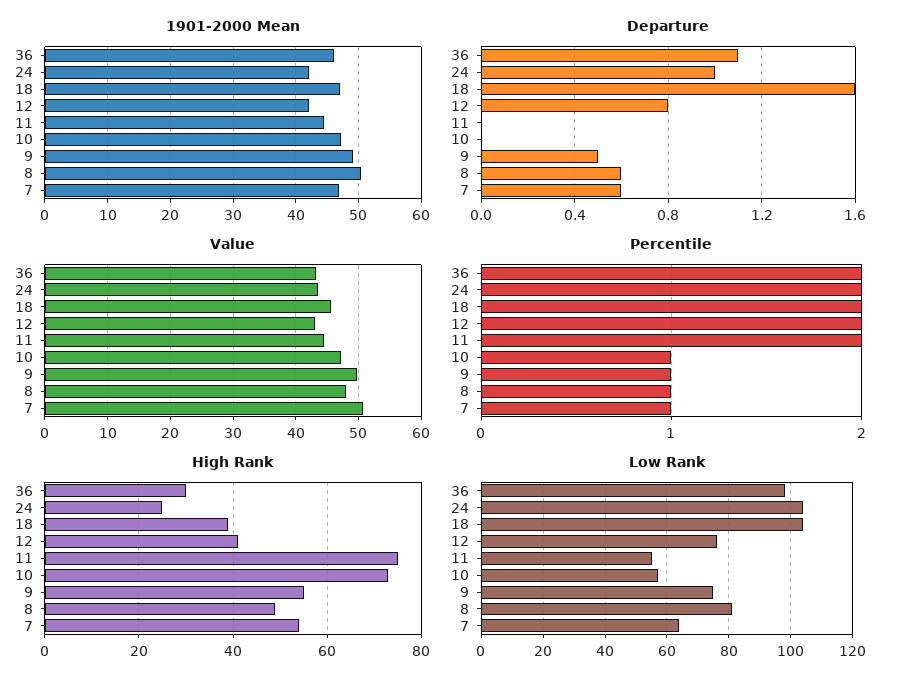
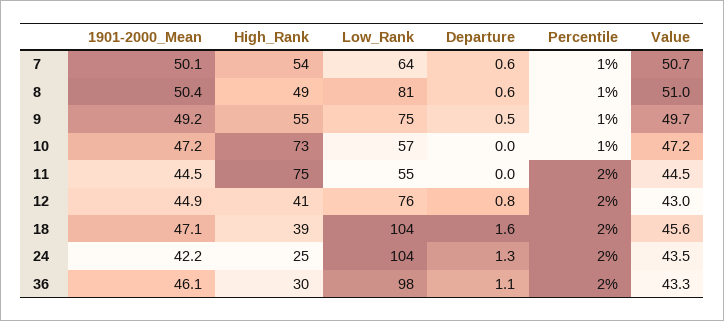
1901-2000 Mean, 12: 42 -> 44.9
1901-2000 Mean, 7: 47 -> 50.1
Departure, 24: 1 -> 1.3
Value, 8: 48 -> 51

